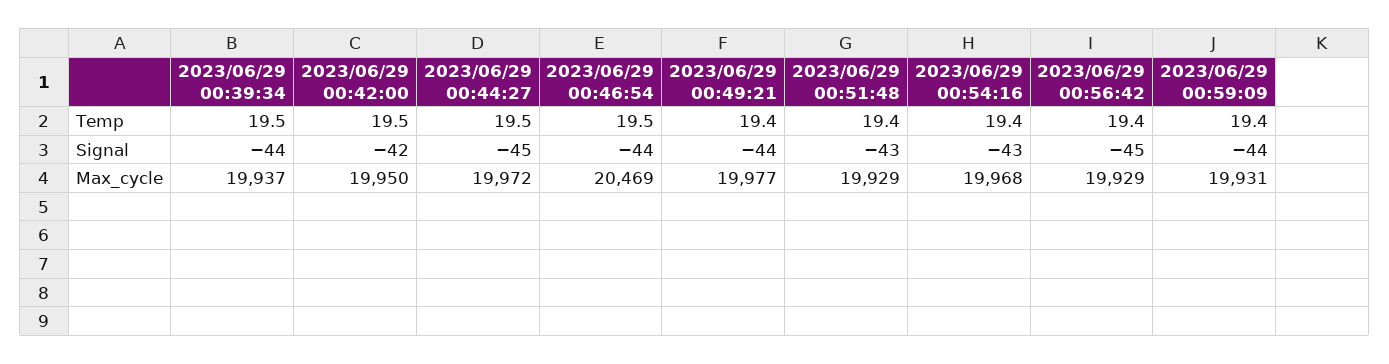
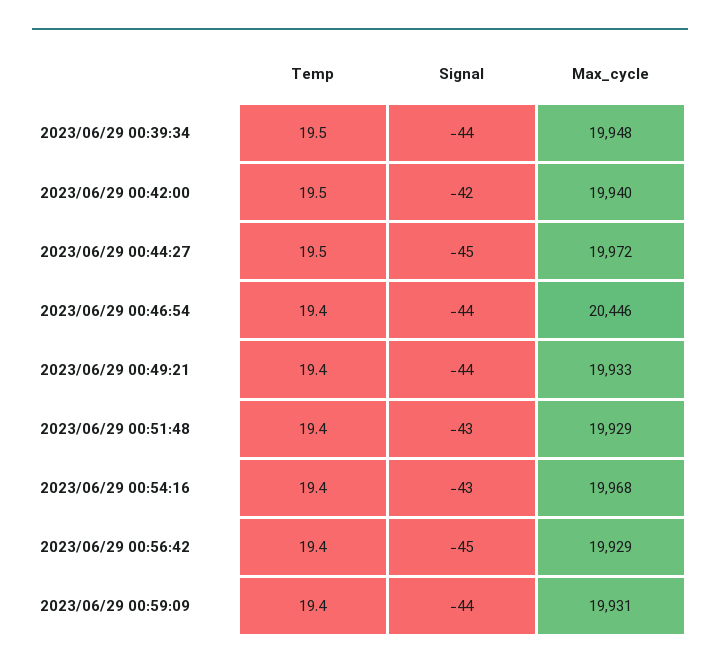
2023/06/29 00:46:54, Temp: 19.5 -> 19.4
2023/06/29 00:39:34, Max_cycle: 19937 -> 19948
2023/06/29 00:42:00, Max_cycle: 19950 -> 19940
2023/06/29 00:46:54, Max_cycle: 20469 -> 20446
2023/06/29 00:49:21, Max_cycle: 19977 -> 19933

